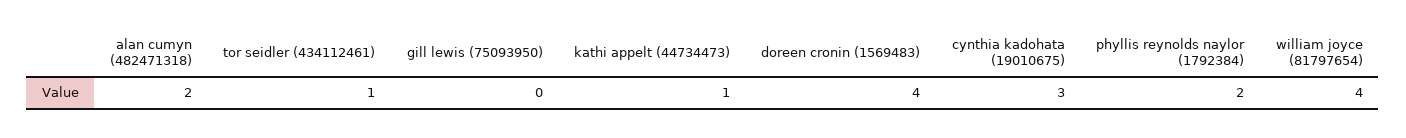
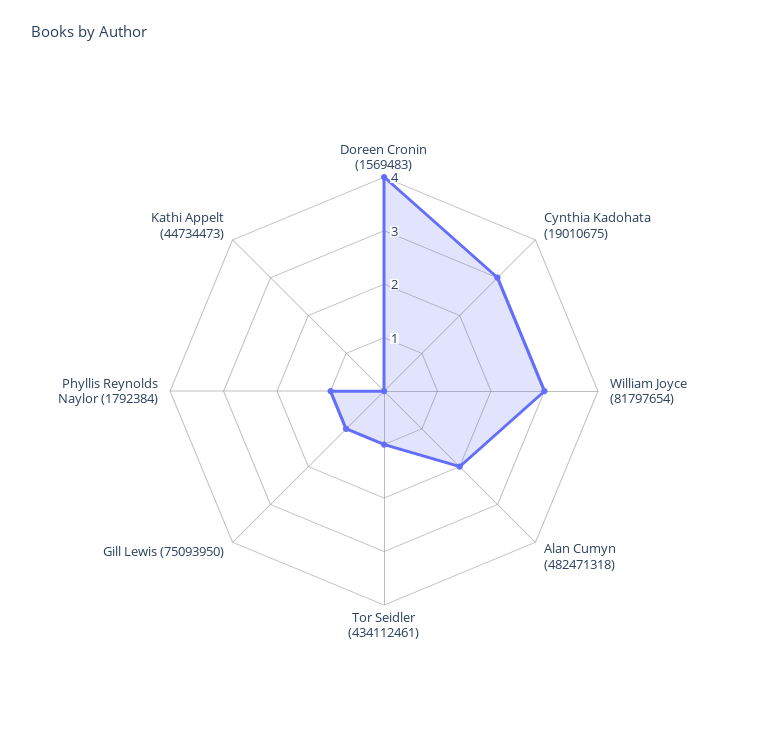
gill lewis (75093950): 0 -> 1
kathi appelt (44734473): 1 -> 0
phyllis reynolds naylor (1792384): 2 -> 1
william joyce (81797654): 4 -> 3

